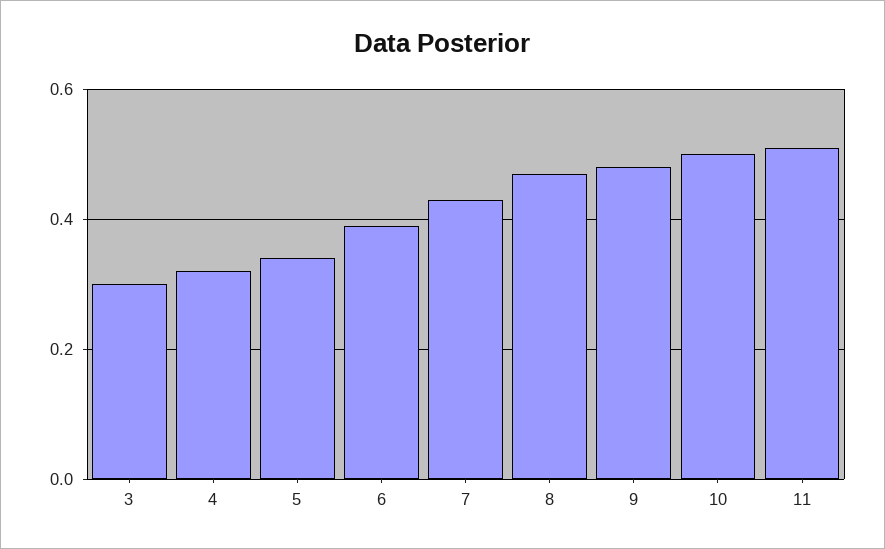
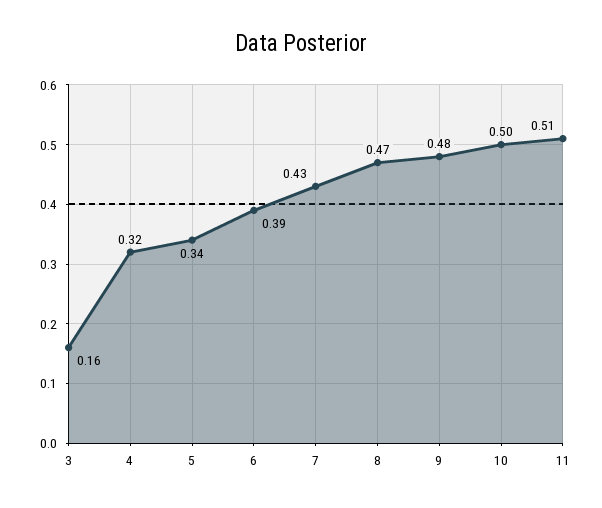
3: 0.3 -> 0.16

